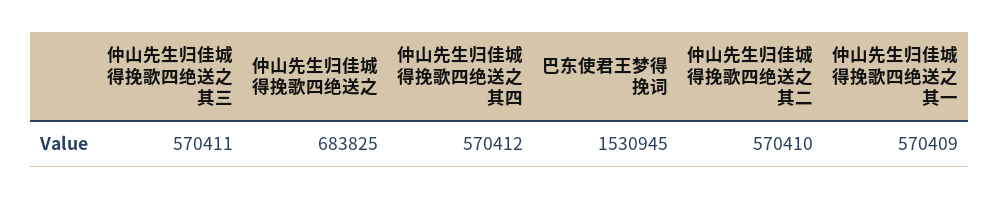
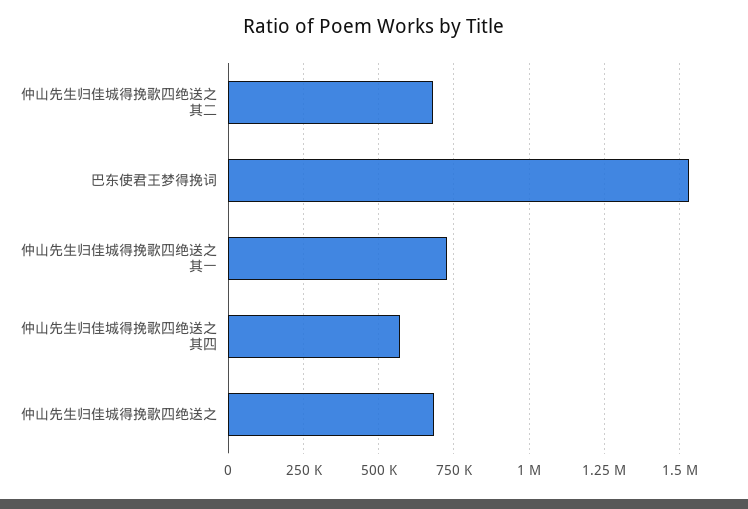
仲山先生归佳城得挽歌四绝送之 其三: 570411 -> none
仲山先生归佳城得挽歌四绝送之 其二: 570410 -> 675000
仲山先生归佳城得挽歌四绝送之 其一: 570409 -> 725000

